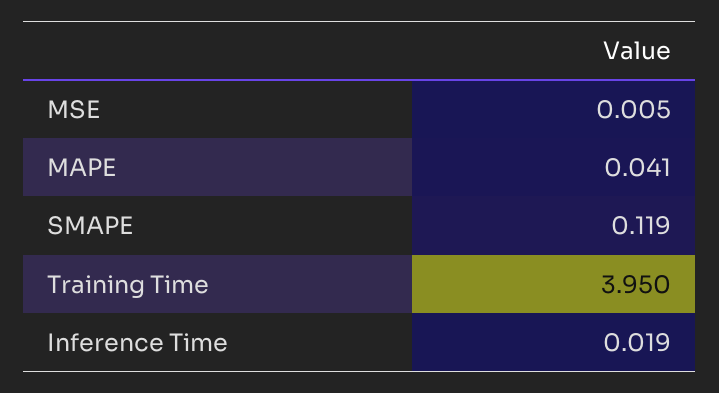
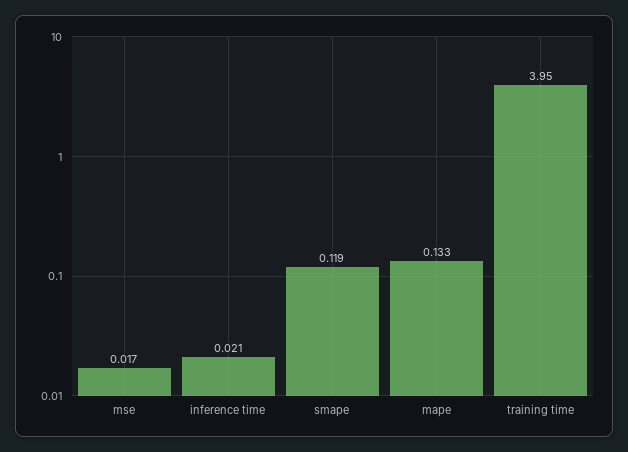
MSE: 0.005 -> 0.017
MAPE: 0.041 -> 0.133
Inference Time: 0.019 -> 0.021

